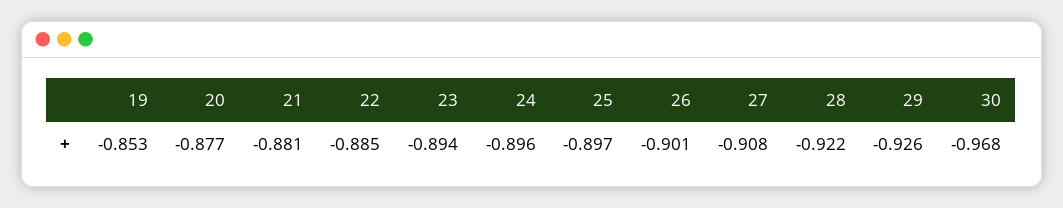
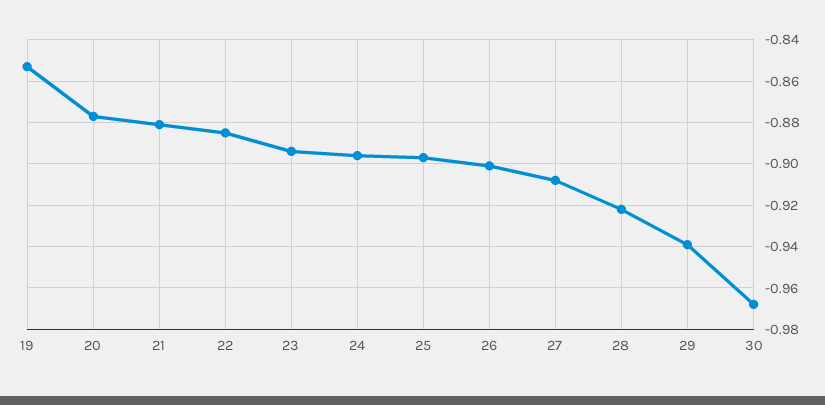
29: -0.926 -> -0.94

